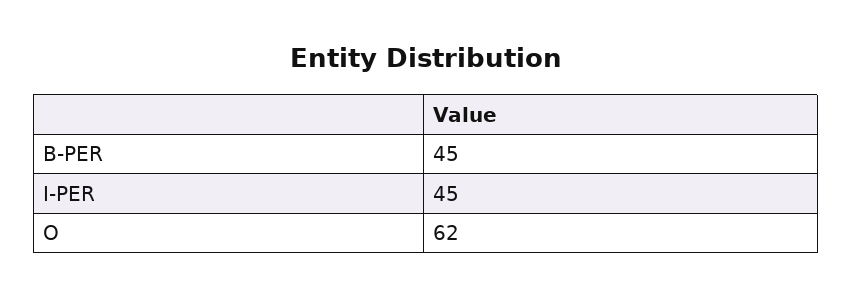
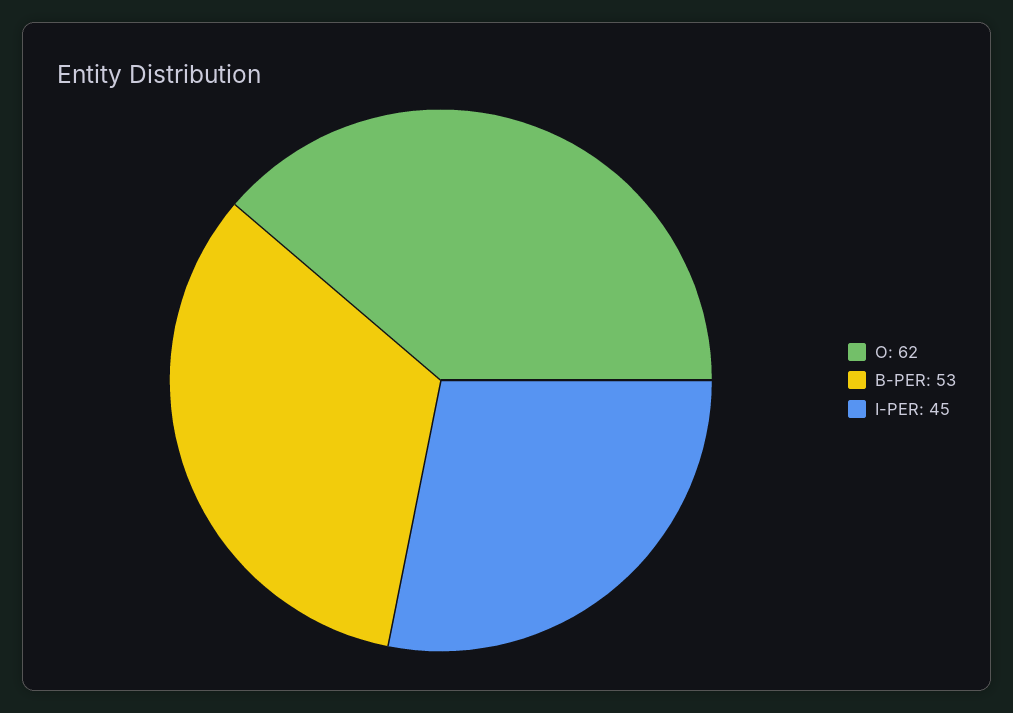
B-PER: 45 -> 53

